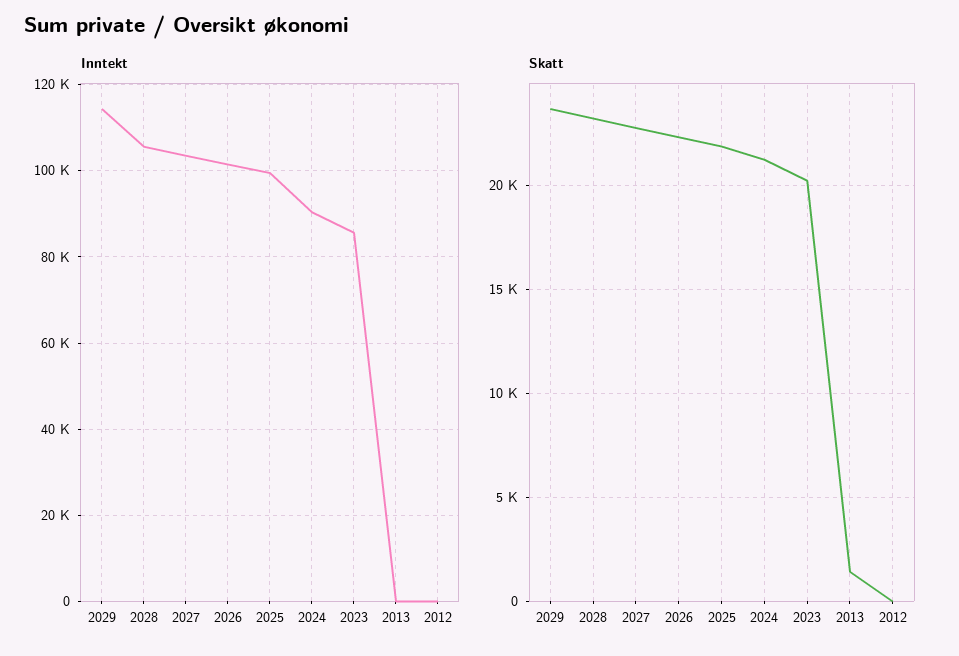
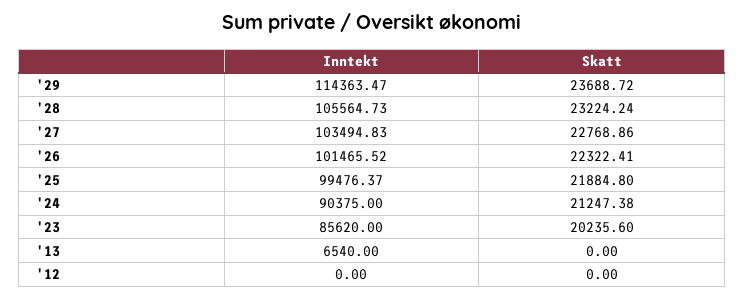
Inntekt, 2013: 0 -> 6540
Skatt, 2013: 1500 -> 0

